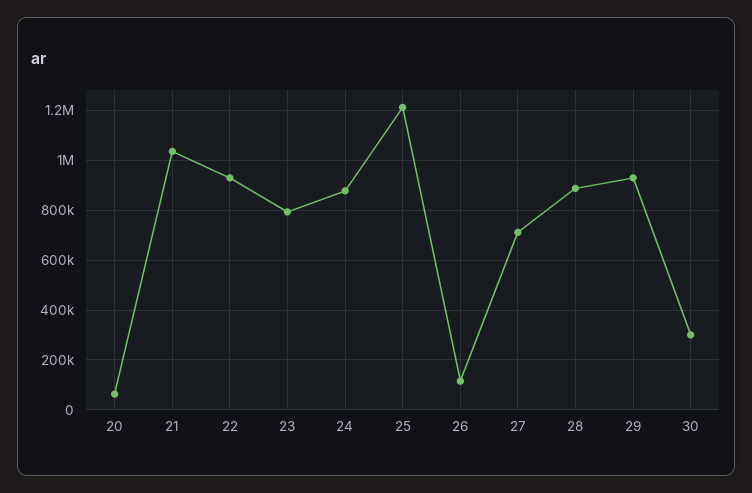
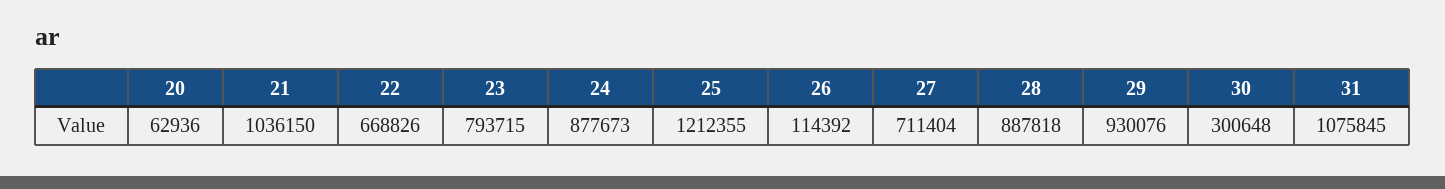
22: 925000 -> 668826
31: none -> 1075845

